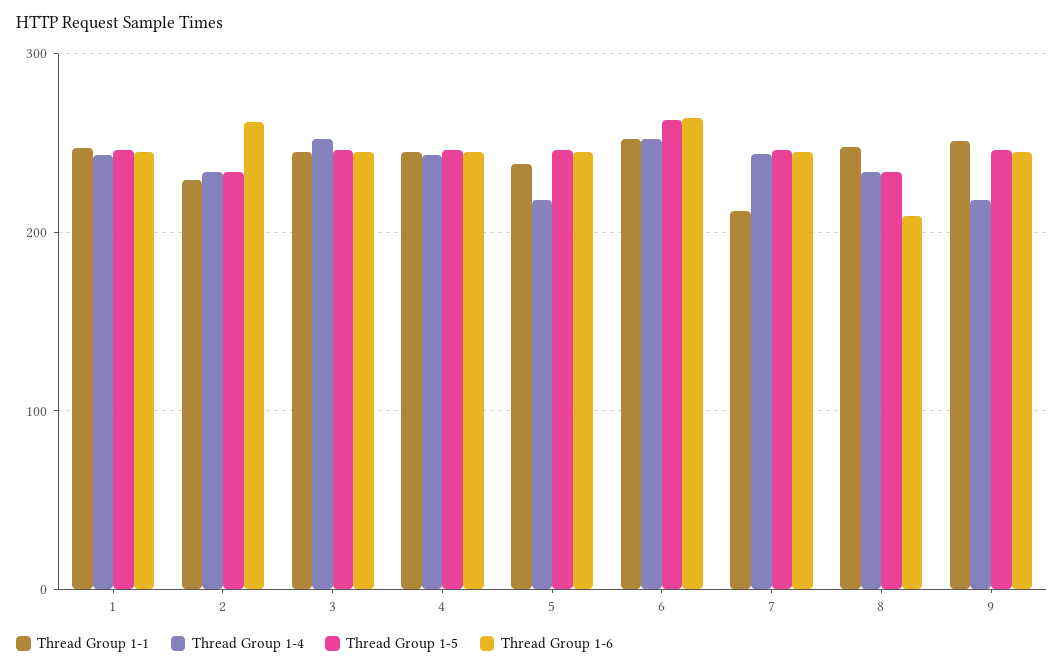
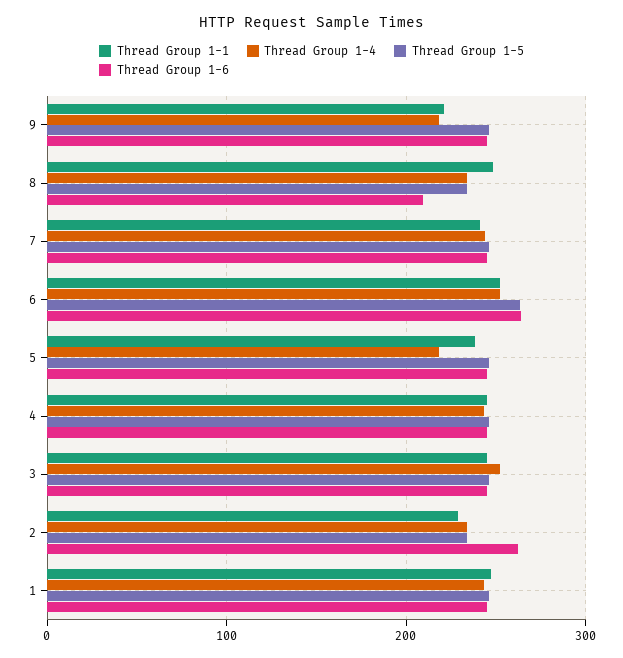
Thread Group 1-1, 7: 210 -> 240
Thread Group 1-1, 9: 250 -> 220

